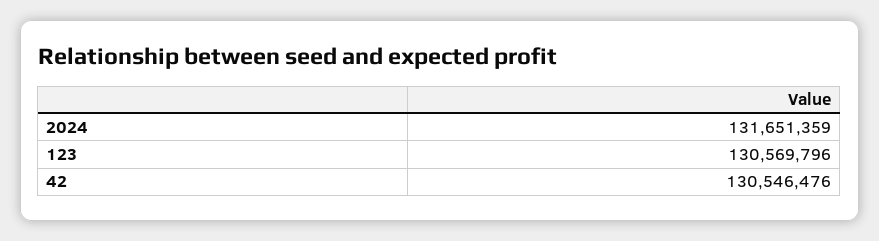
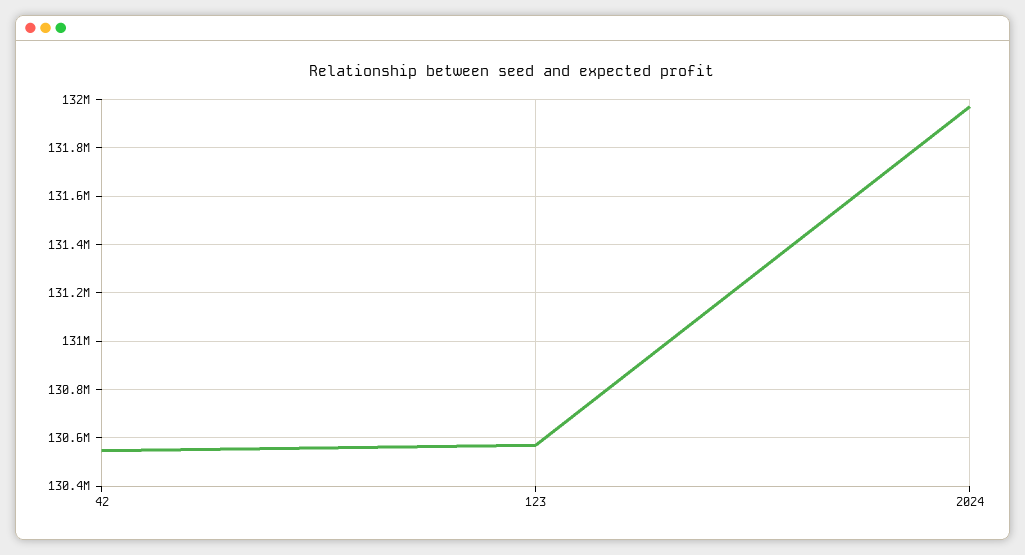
2024: 131651359 -> 131975000

